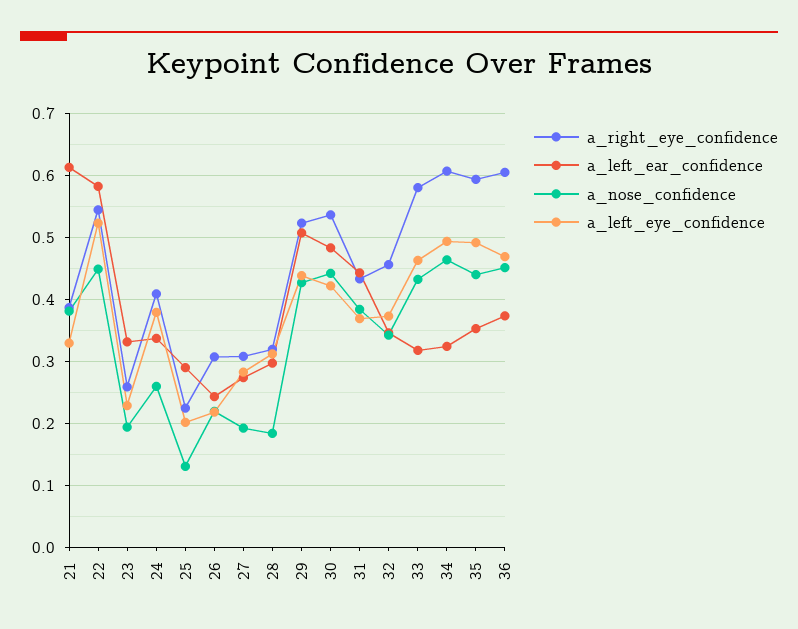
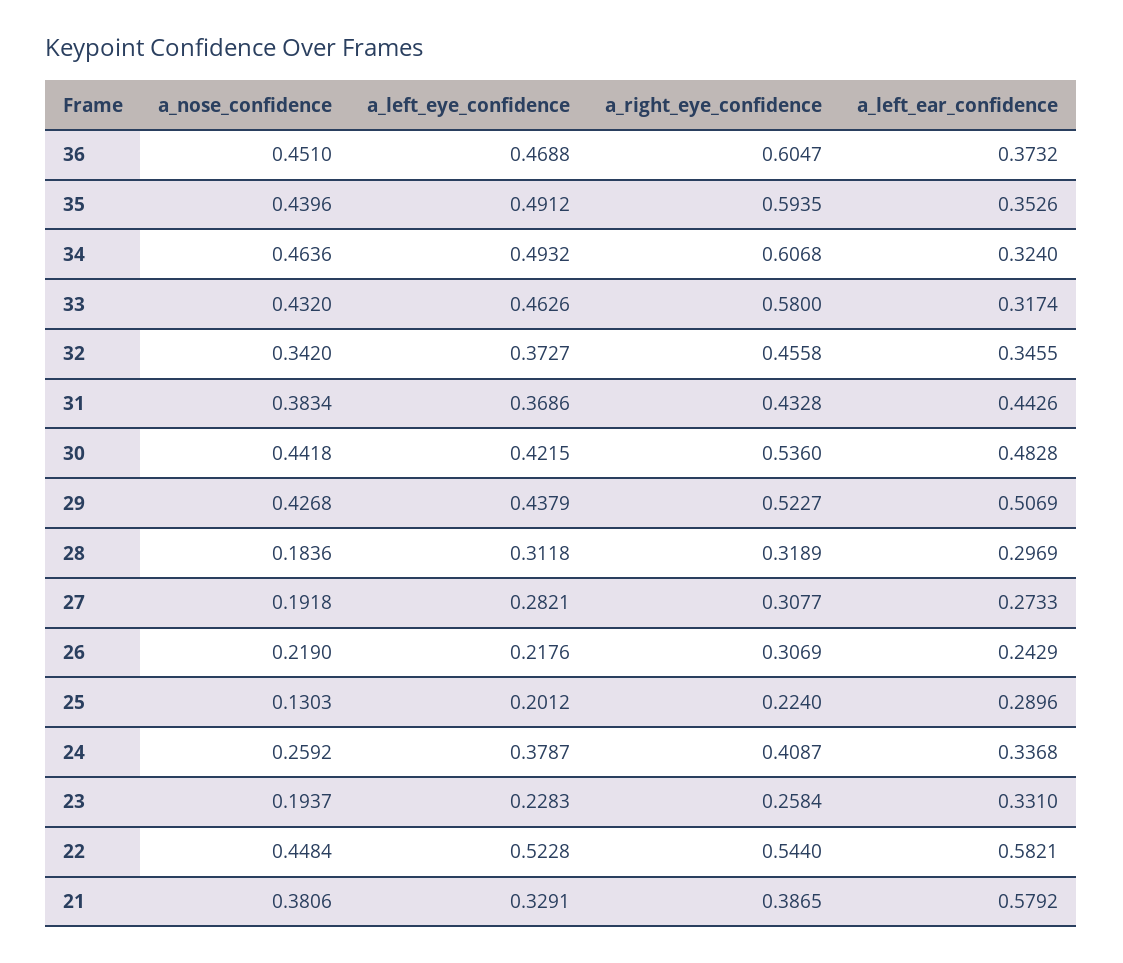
a_left_ear_confidence, 21: 0.61 -> 0.5792

